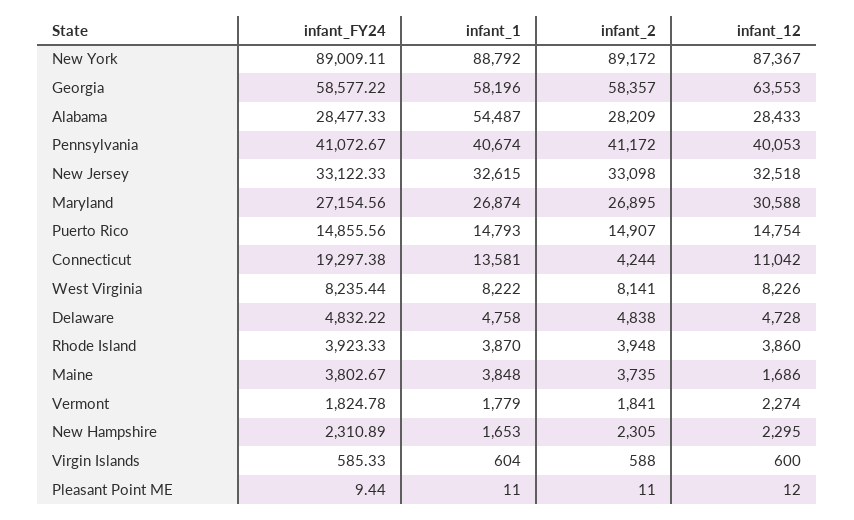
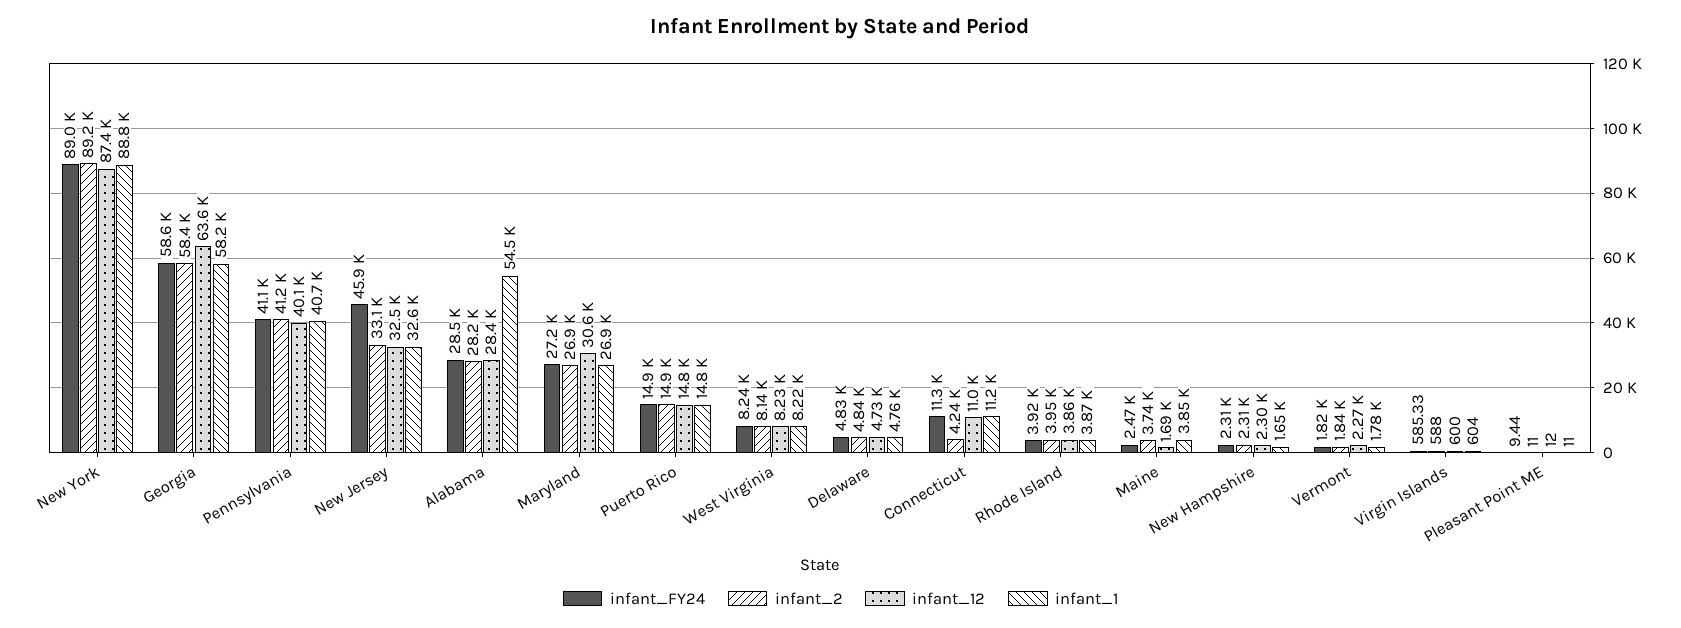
infant_FY24, New Jersey: 33122.33 -> 45900
infant_FY24, Connecticut: 19297.38 -> 11300
infant_1, Connecticut: 13581 -> 11200
infant_FY24, Maine: 3802.67 -> 2470

